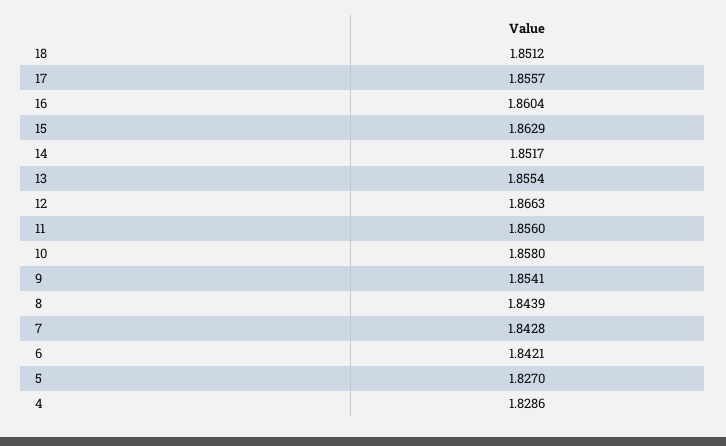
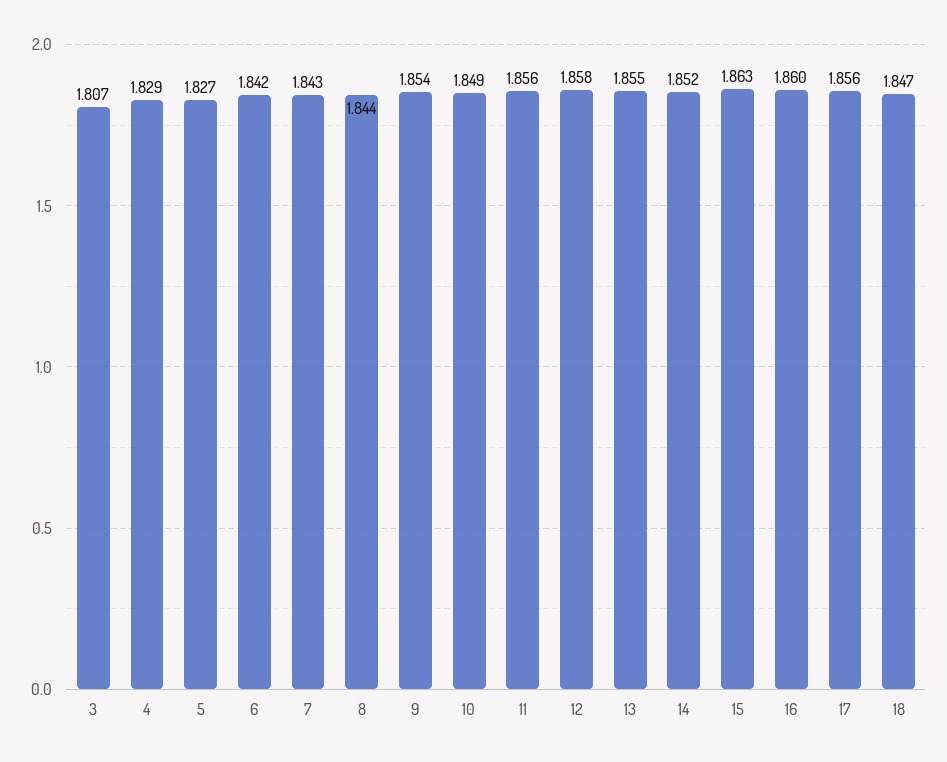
18: 1.8512 -> 1.847
12: 1.8663 -> 1.858
10: 1.858 -> 1.849
3: none -> 1.807

